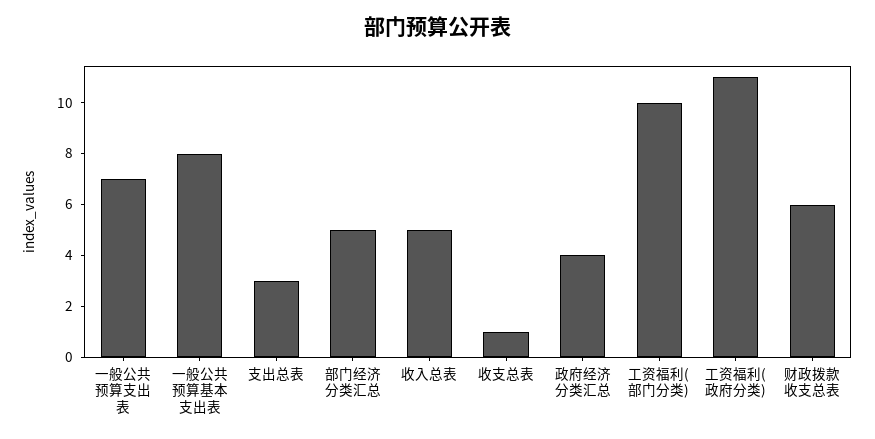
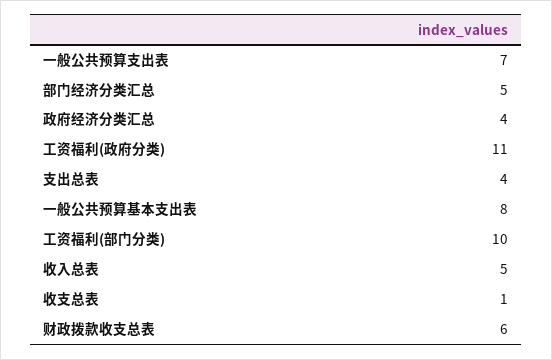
支出总表: 3 -> 4

